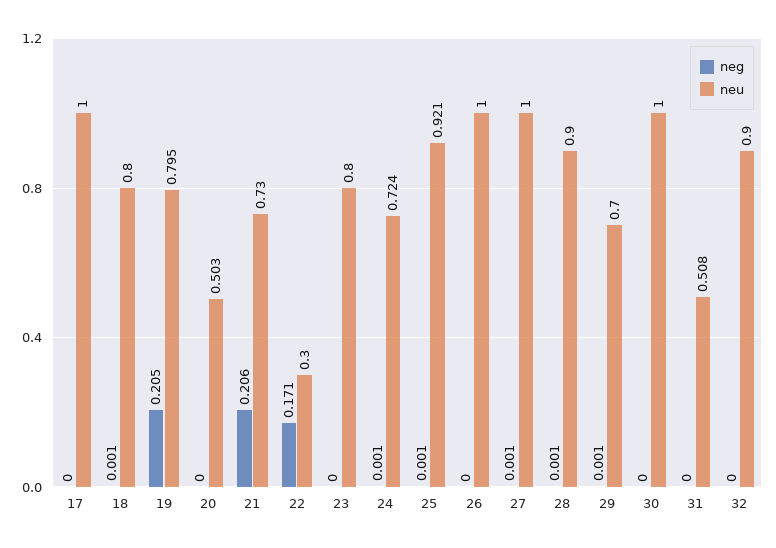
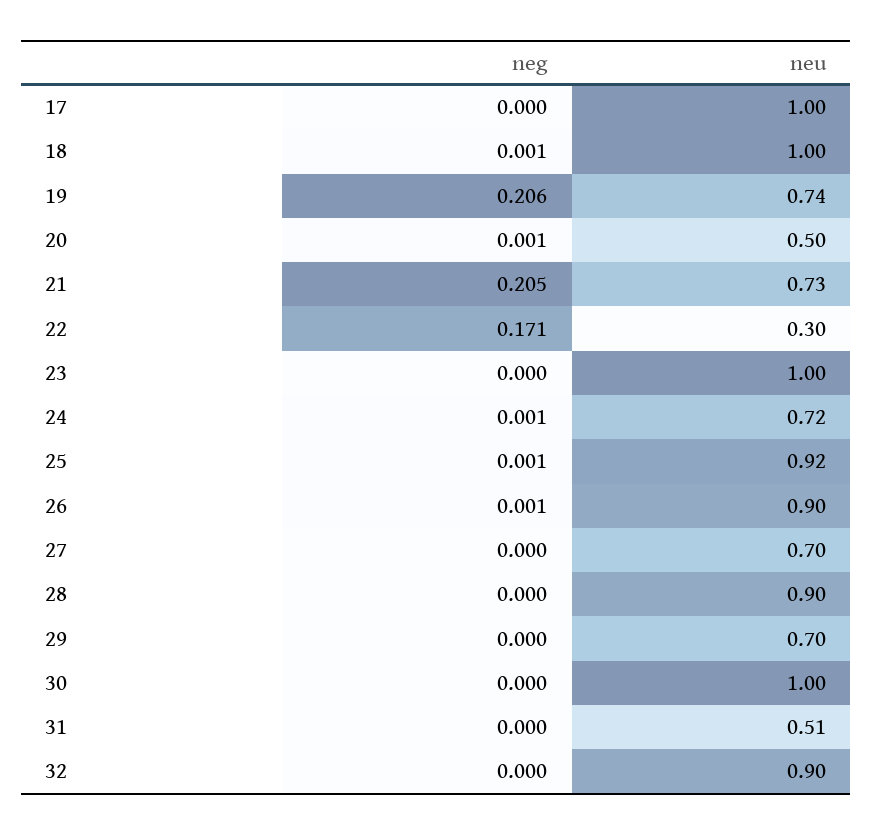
neu, 18: 0.8 -> 1
neg, 19: 0.205 -> 0.206
neu, 19: 0.795 -> 0.74
neg, 20: 0 -> 0.001
neg, 21: 0.206 -> 0.205
neu, 23: 0.8 -> 1
neg, 26: 0 -> 0.001
neu, 26: 1 -> 0.9
neg, 27: 0.001 -> 0
neu, 27: 1 -> 0.7
neg, 28: 0.001 -> 0
neg, 29: 0.001 -> 0

